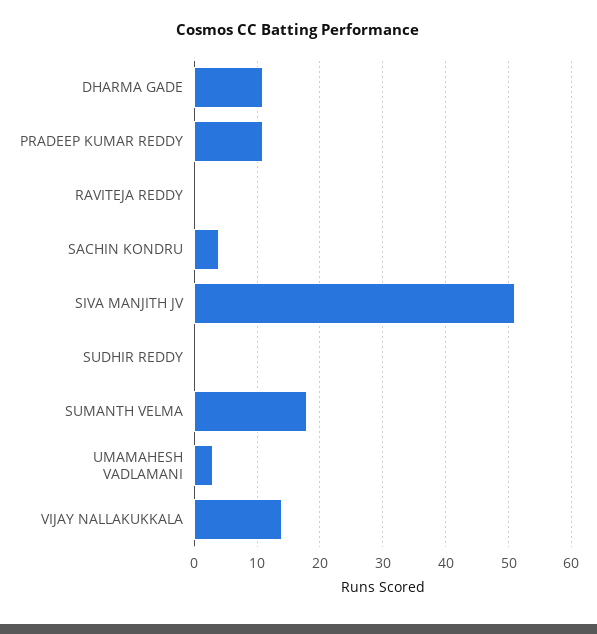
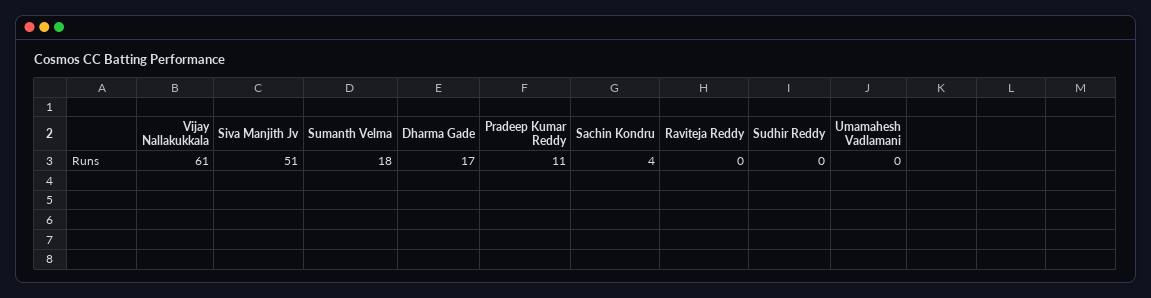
DHARMA GADE: 11 -> 17
UMAMAHESH VADLAMANI: 3 -> 0
VIJAY NALLAKUKKALA: 14 -> 61

